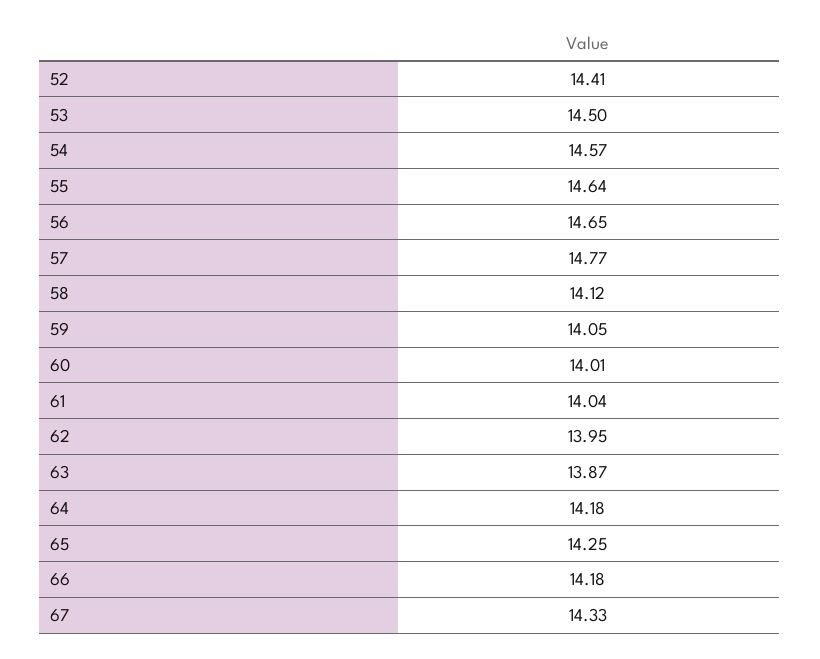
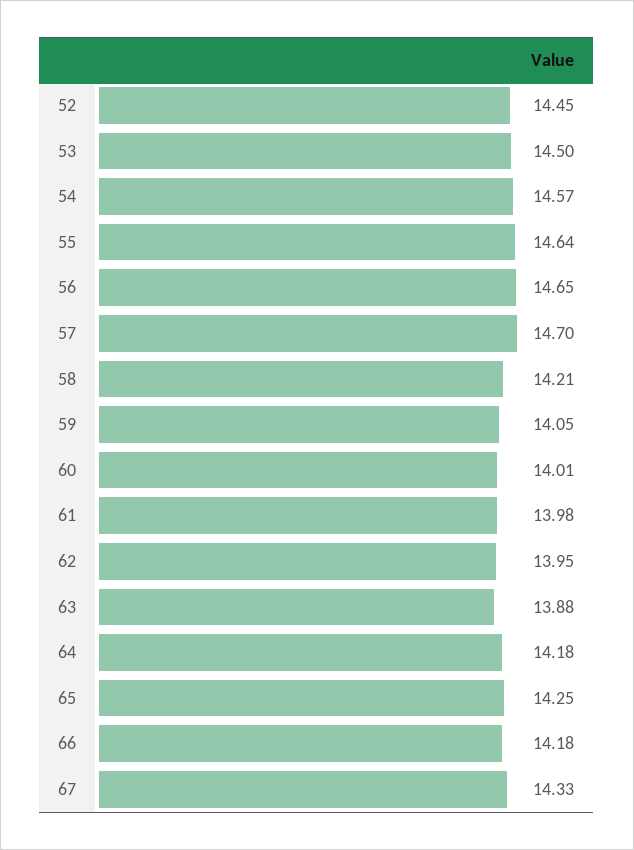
52: 14.41 -> 14.45
57: 14.77 -> 14.7
58: 14.12 -> 14.21
61: 14.04 -> 13.98
63: 13.87 -> 13.88

